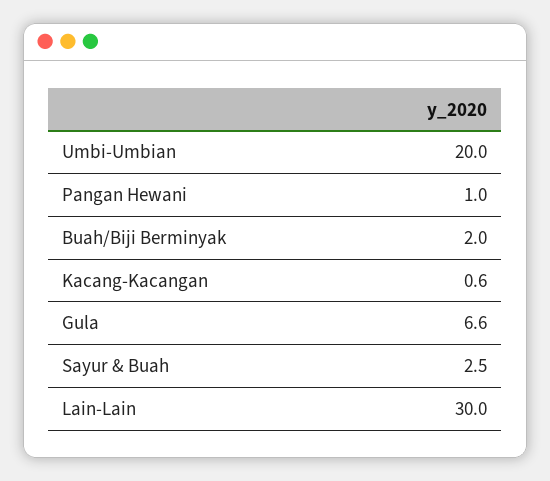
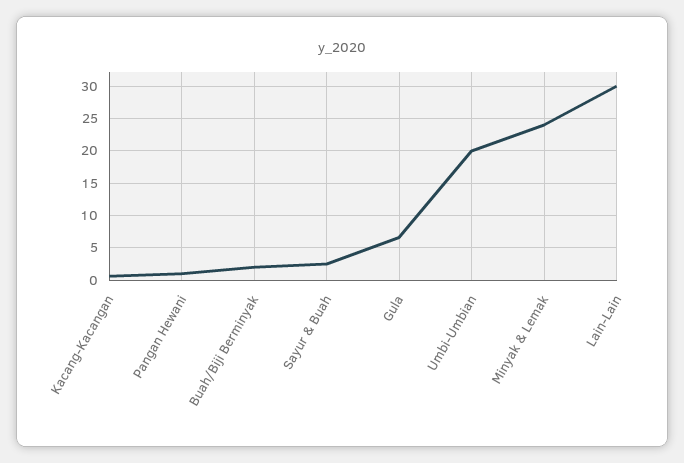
Minyak & Lemak: none -> 24

